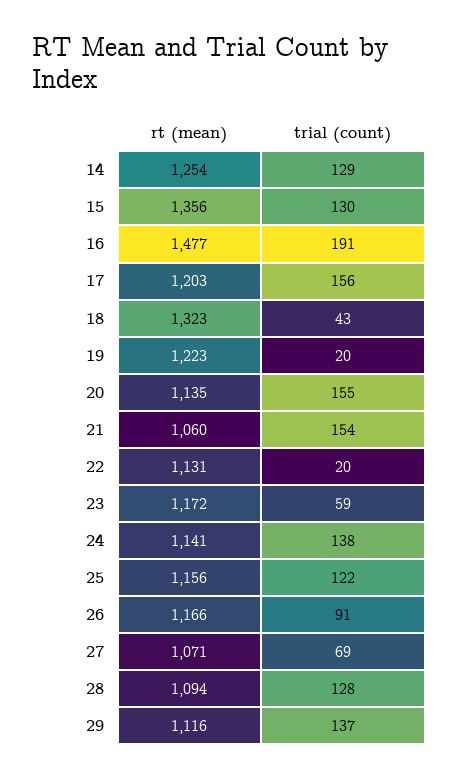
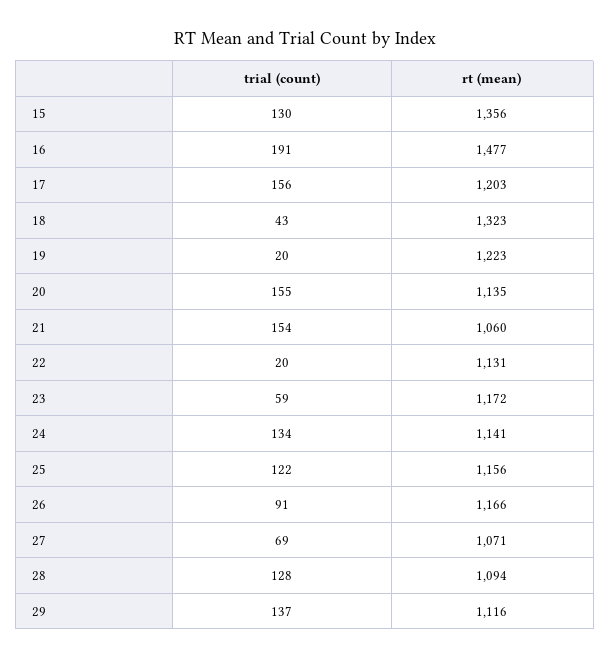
rt (mean), 14: 1254 -> none
trial (count), 14: 129 -> none
trial (count), 24: 138 -> 134

